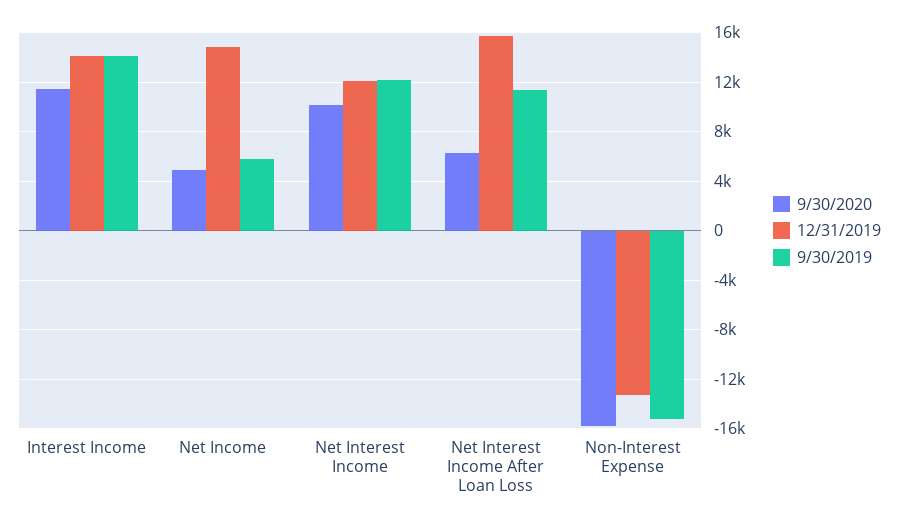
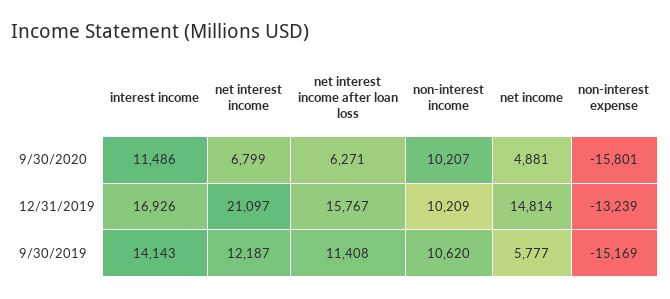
12/31/2019, Interest Income: 14000 -> 16926
9/30/2020, Net Interest Income: 10000 -> 6799
12/31/2019, Net Interest Income: 12000 -> 21097
9/30/2020, non-interest income: none -> 10207
12/31/2019, non-interest income: none -> 10209
9/30/2019, non-interest income: none -> 10620

